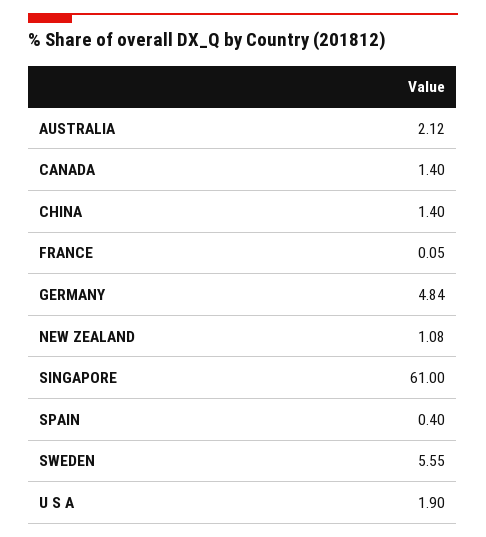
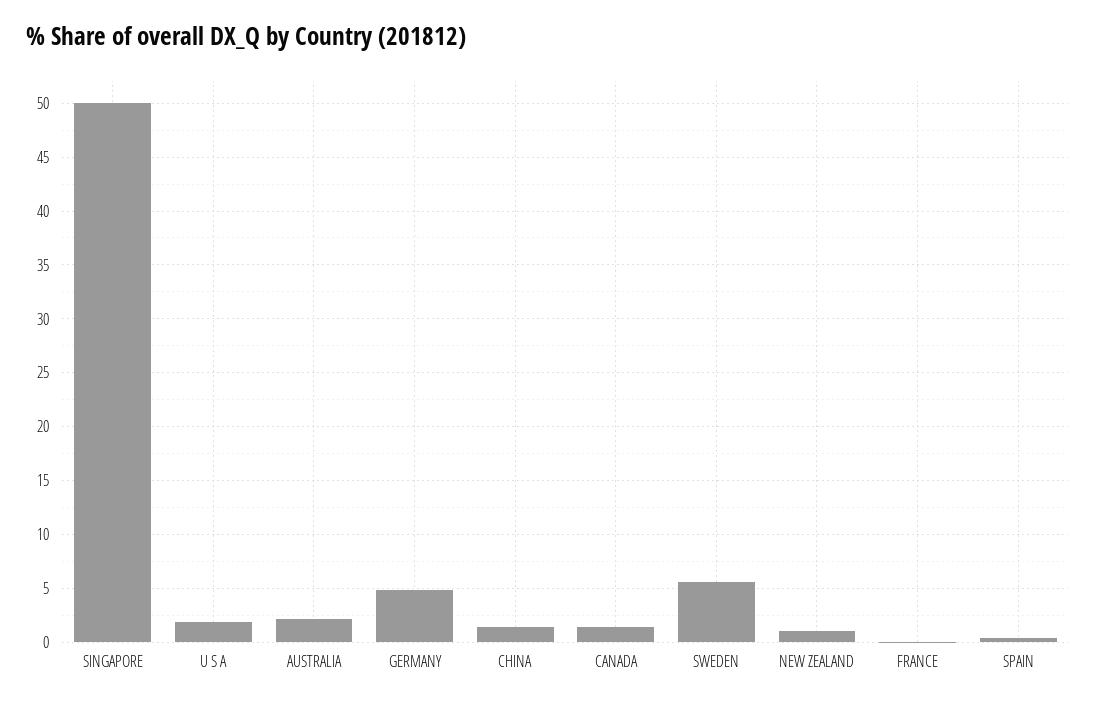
SINGAPORE: 61 -> 50

